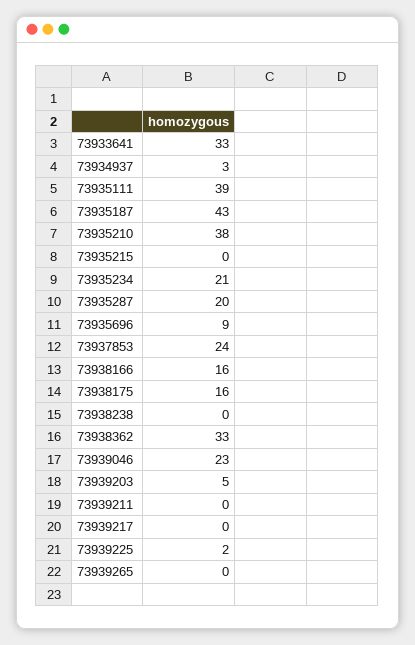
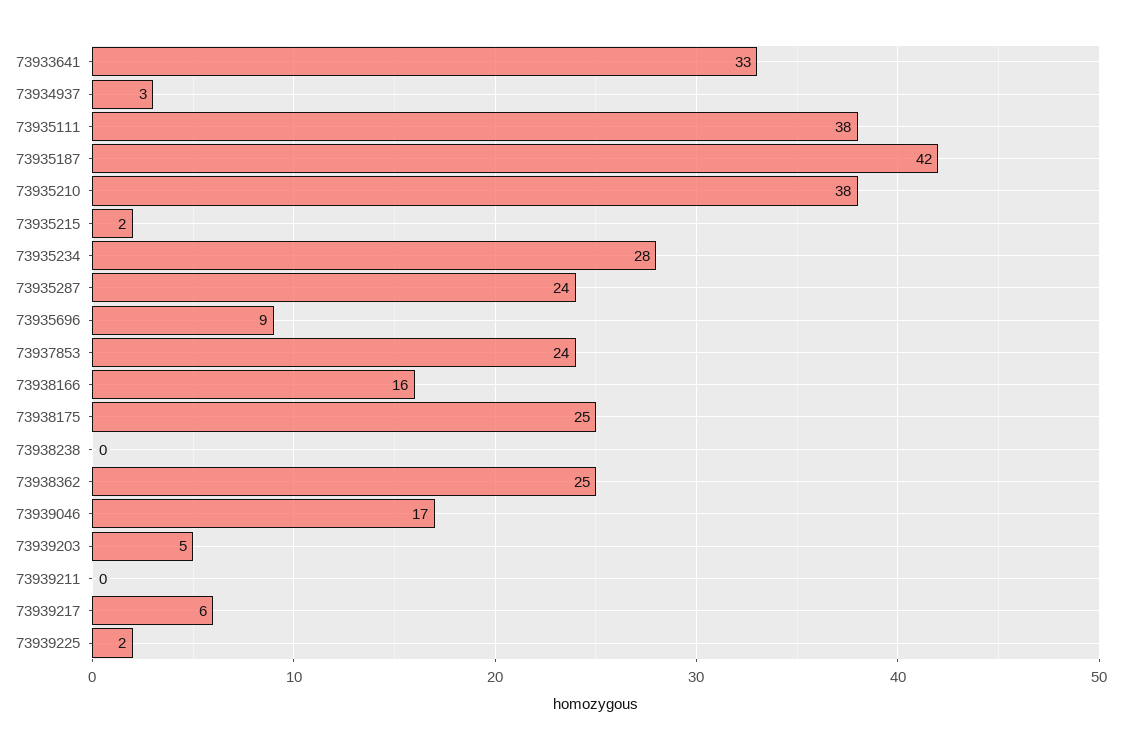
73935111: 39 -> 38
73935187: 43 -> 42
73935215: 0 -> 2
73935234: 21 -> 28
73935287: 20 -> 24
73938175: 16 -> 25
73938362: 33 -> 25
73939046: 23 -> 17
73939217: 0 -> 6
73939265: 0 -> none

